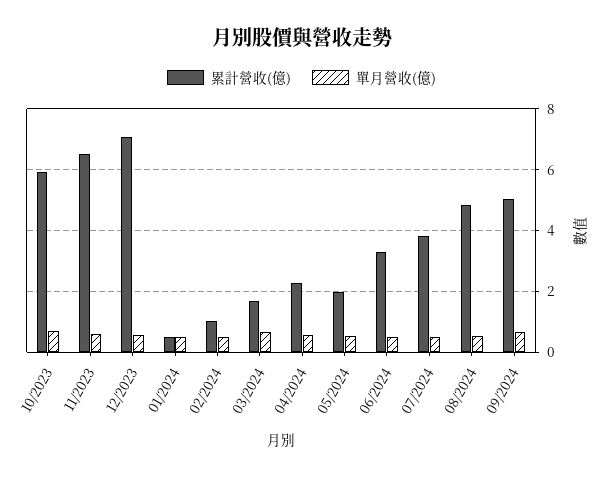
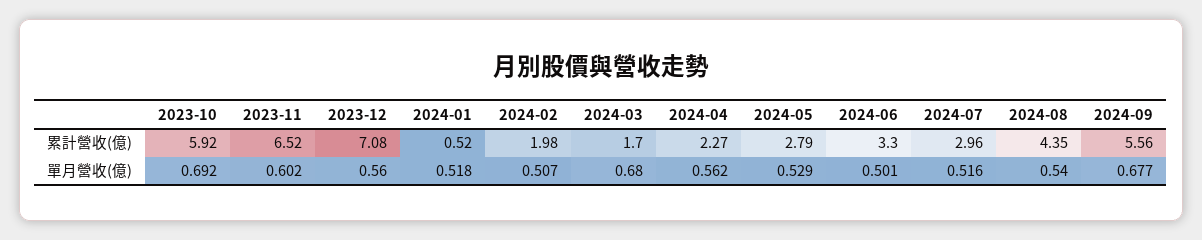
累計營收(億), 02/2024: 1 -> 1.98
累計營收(億), 05/2024: 2 -> 2.79
累計營收(億), 07/2024: 3.8 -> 2.96
累計營收(億), 08/2024: 4.8 -> 4.35
累計營收(億), 09/2024: 5 -> 5.56

